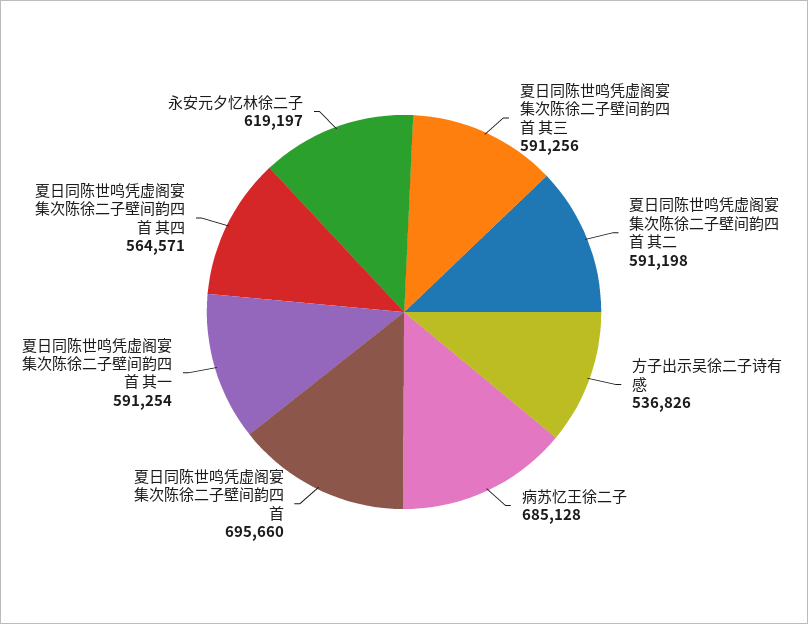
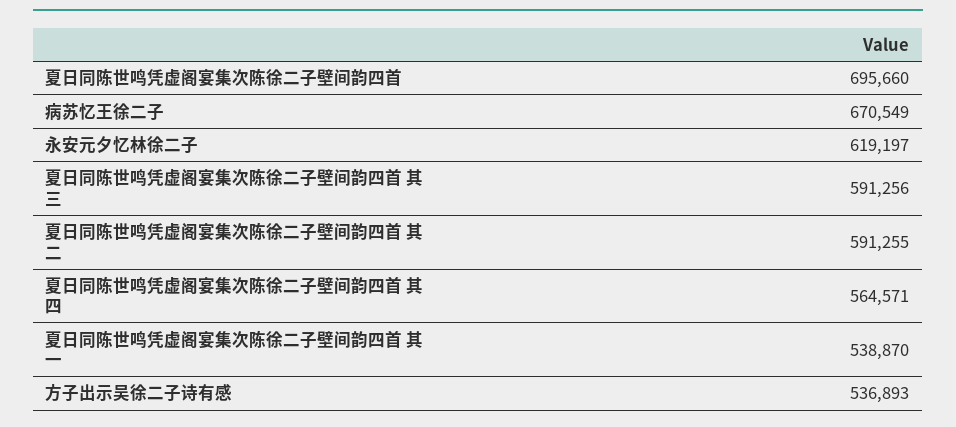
夏日同陈世鸣凭虚阁宴集次陈徐二子壁间韵四首 其二: 591198 -> 591255
方子出示吴徐二子诗有感: 536826 -> 536893
病苏忆王徐二子: 685128 -> 670549
夏日同陈世鸣凭虚阁宴集次陈徐二子壁间韵四首 其一: 591254 -> 538870

